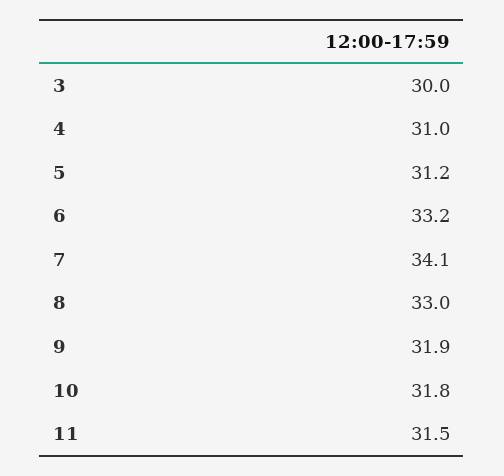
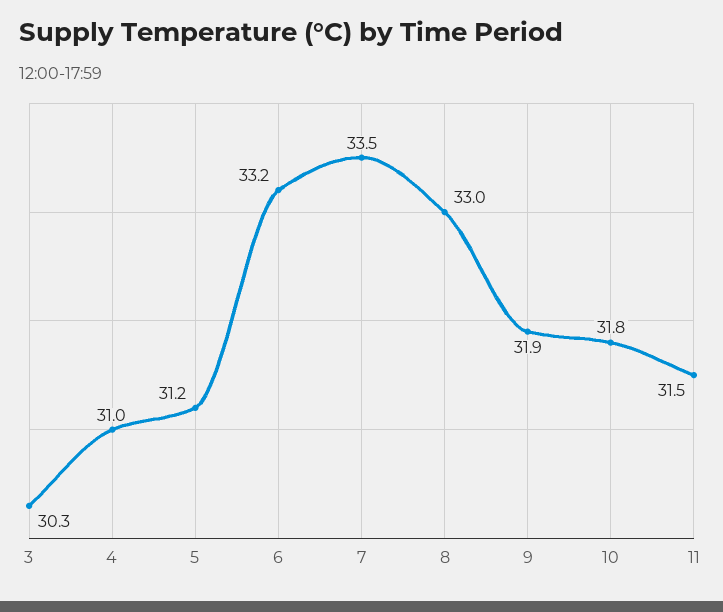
3: 30 -> 30.3
7: 34.1 -> 33.5

